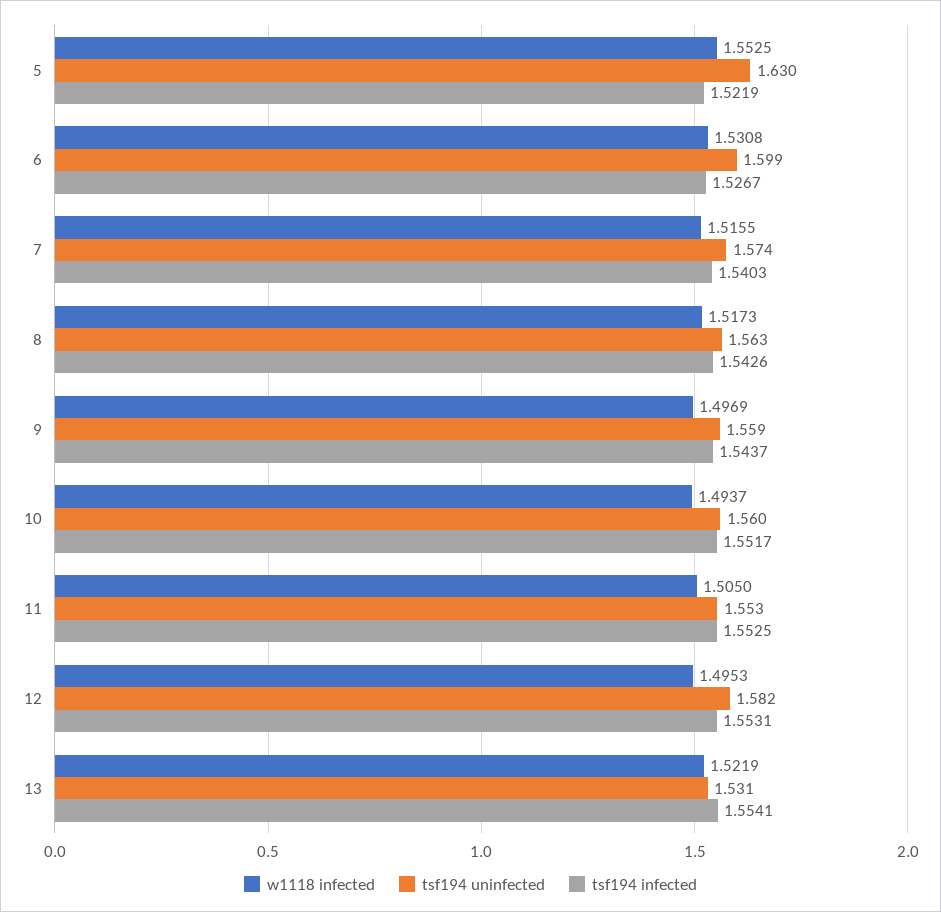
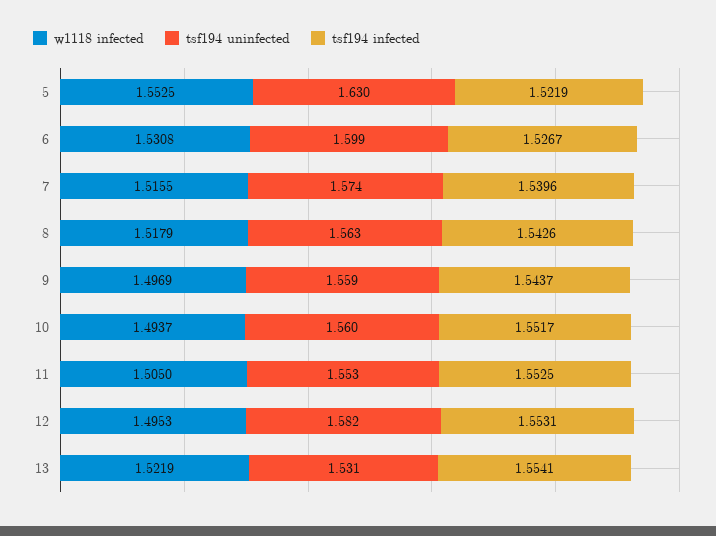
tsf194 infected, 7: 1.5403 -> 1.5396
w1118 infected, 8: 1.5173 -> 1.5179

